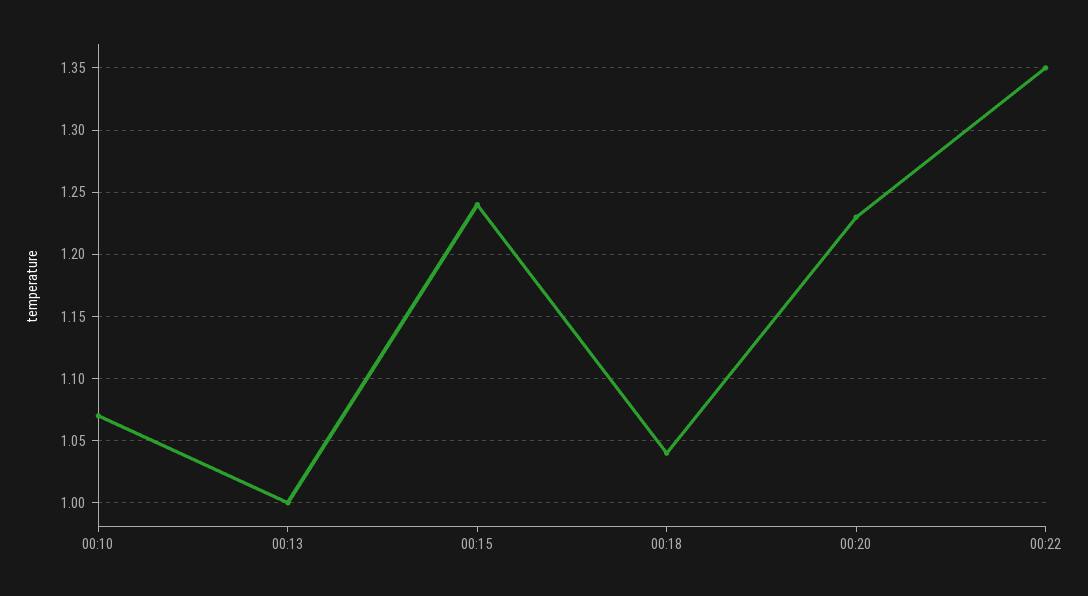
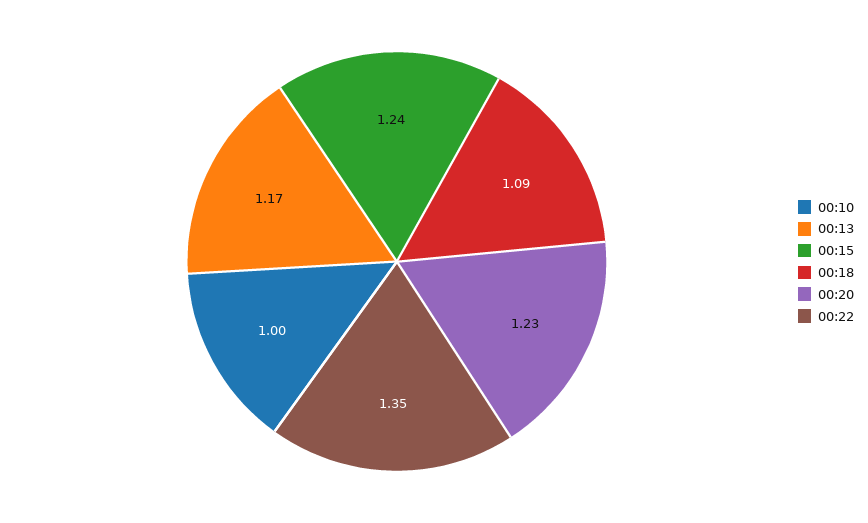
00:10: 1.07 -> 1
00:13: 1 -> 1.17
00:18: 1.04 -> 1.09

